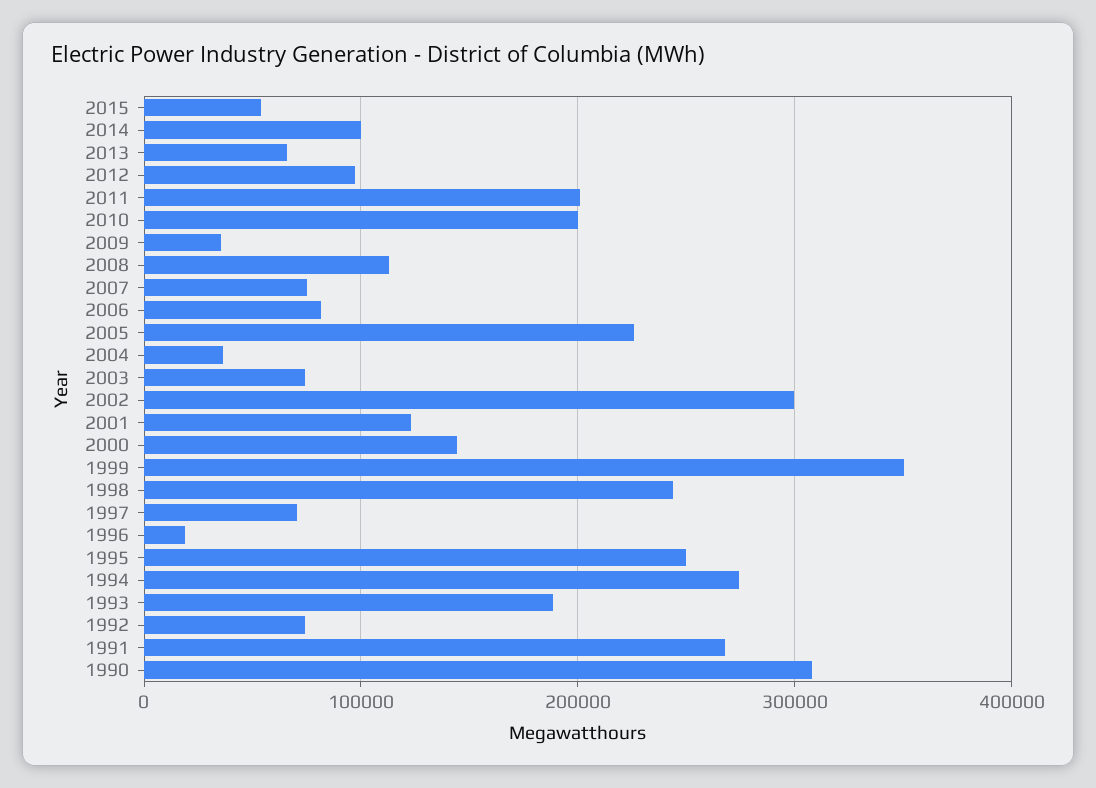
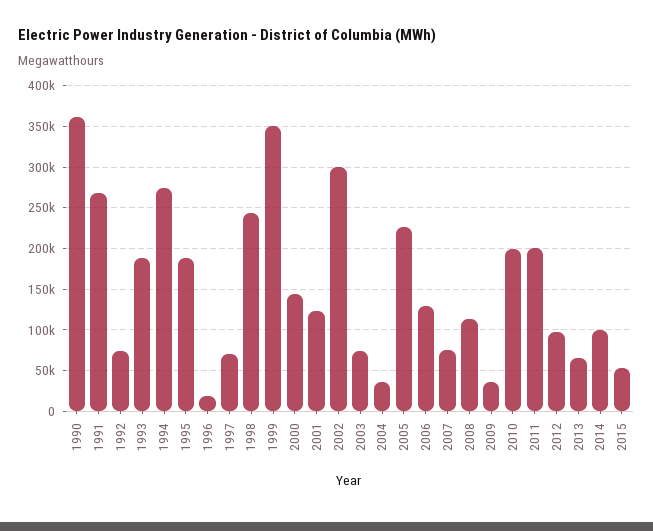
2006: 80000 -> 130000
1995: 250000 -> 190000
1990: 310000 -> 360000

